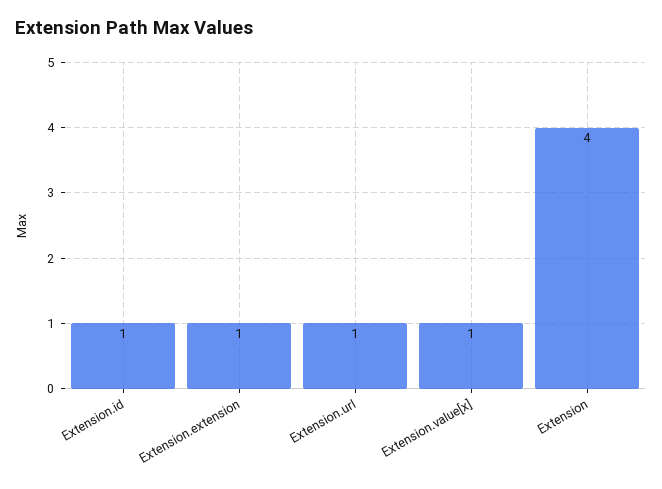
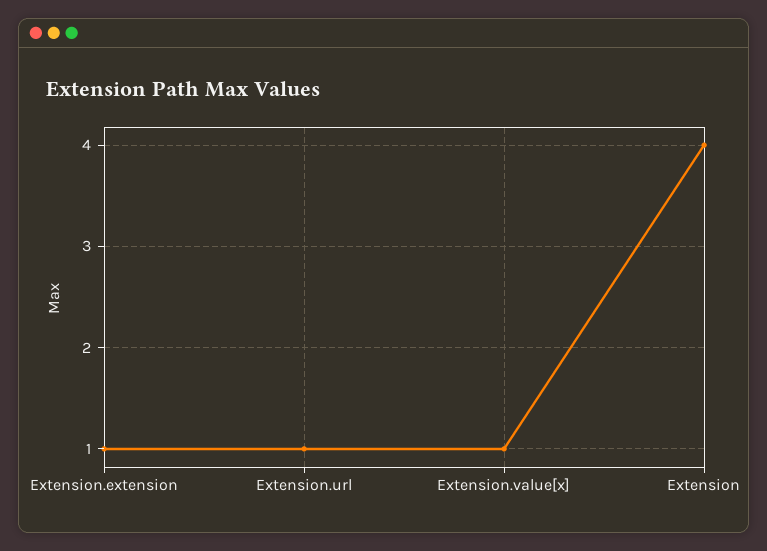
Extension.id: 1 -> none

